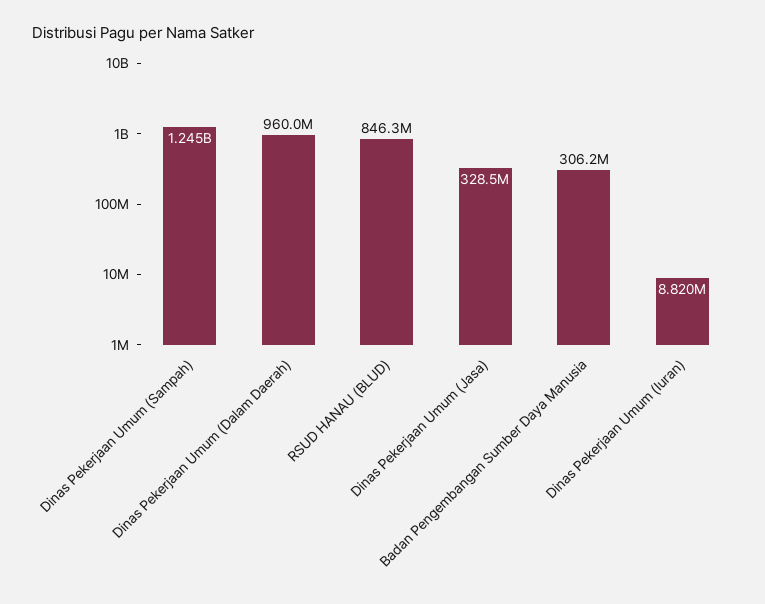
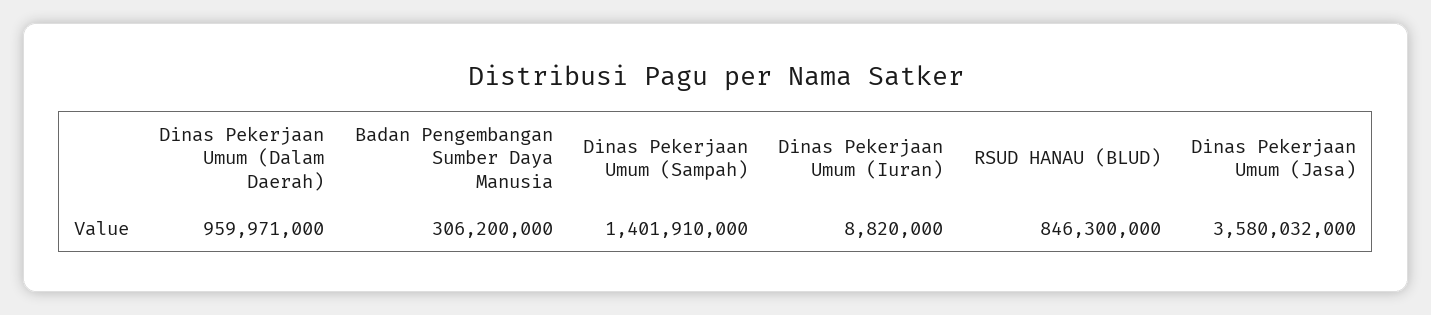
Dinas Pekerjaan Umum (Sampah): 1245000000 -> 1401910000
Dinas Pekerjaan Umum (Jasa): 328500000 -> 3580032000

